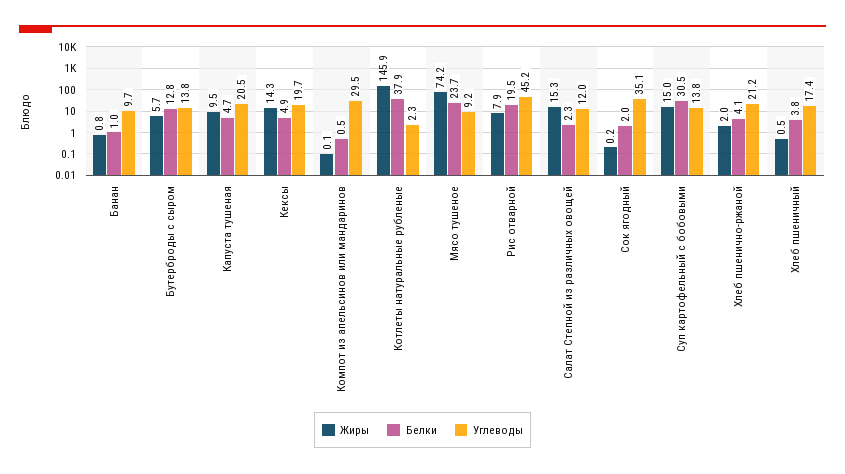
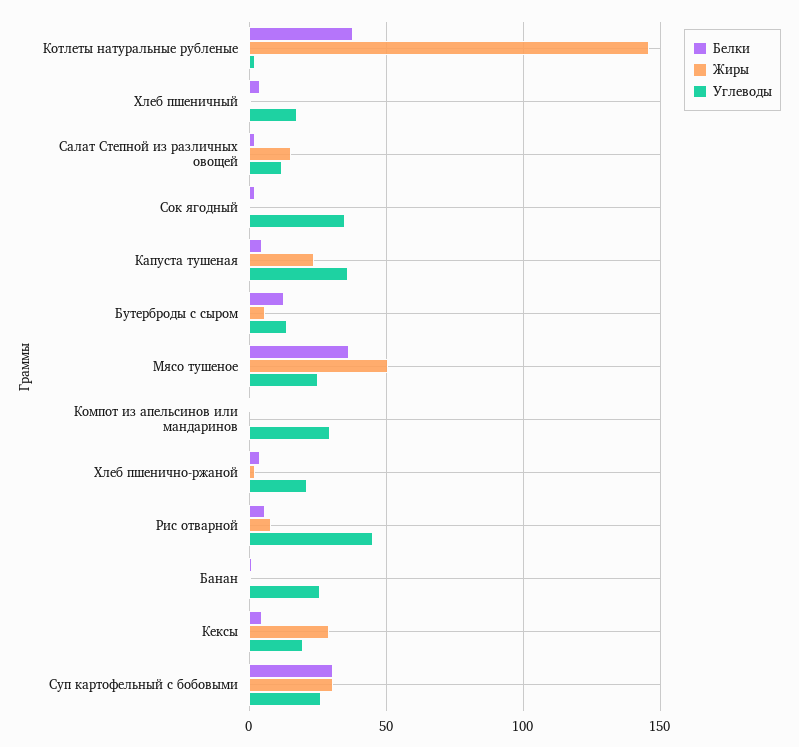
Углеводы, Банан: 9.7 -> 25
Жиры, Капуста тушеная: 9.5 -> 25
Углеводы, Капуста тушеная: 20.5 -> 35
Жиры, Кексы: 14.3 -> 30
Жиры, Мясо тушеное: 74.2 -> 50
Белки, Мясо тушеное: 23.7 -> 35
Углеводы, Мясо тушеное: 9.2 -> 25
Белки, Рис отварной: 19.5 -> 5
Жиры, Суп картофельный с бобовыми: 15 -> 30
Углеводы, Суп картофельный с бобовыми: 13.8 -> 25

